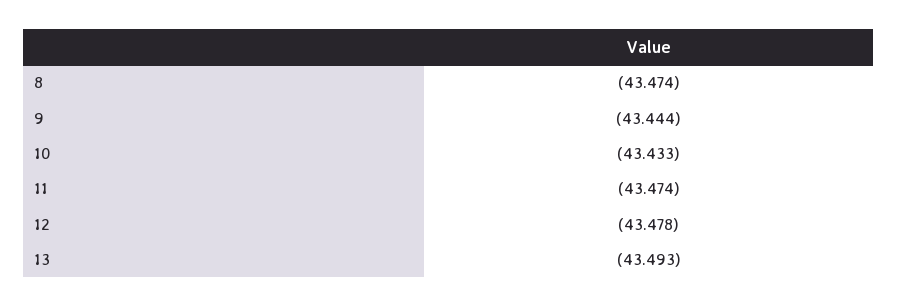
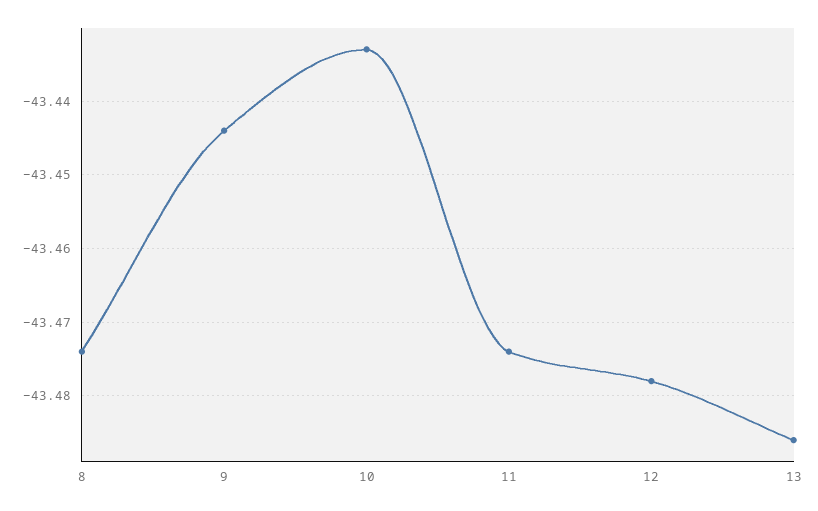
13: -43.493 -> -43.486

